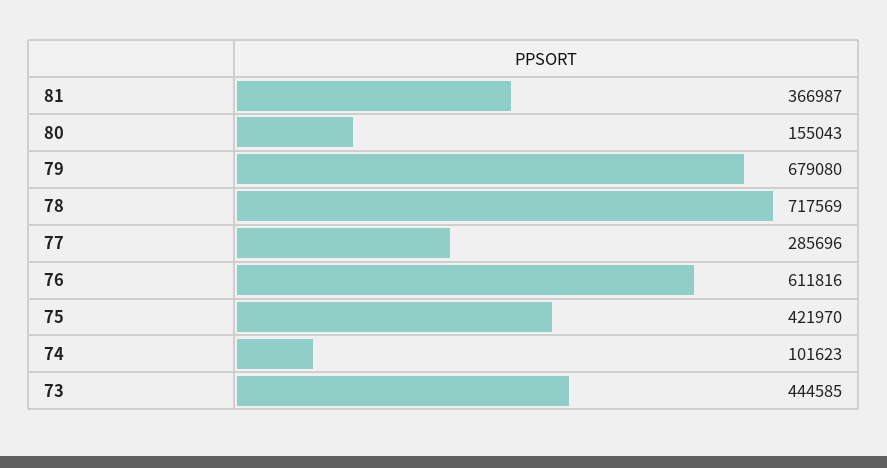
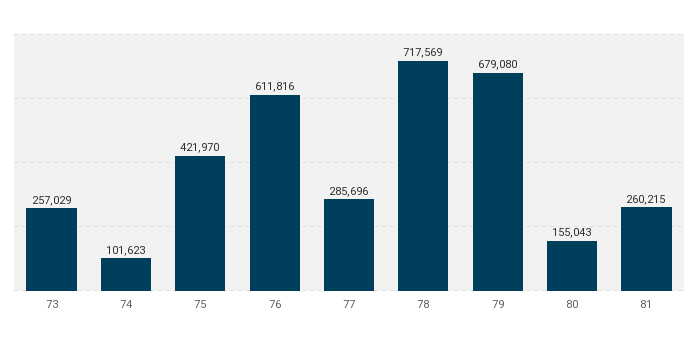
81: 366987 -> 260215
73: 444585 -> 257029

